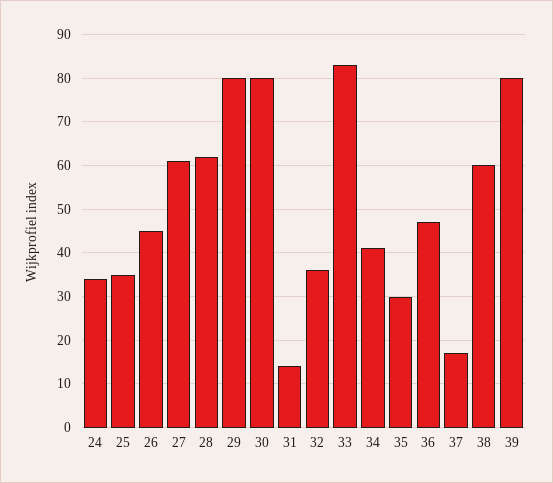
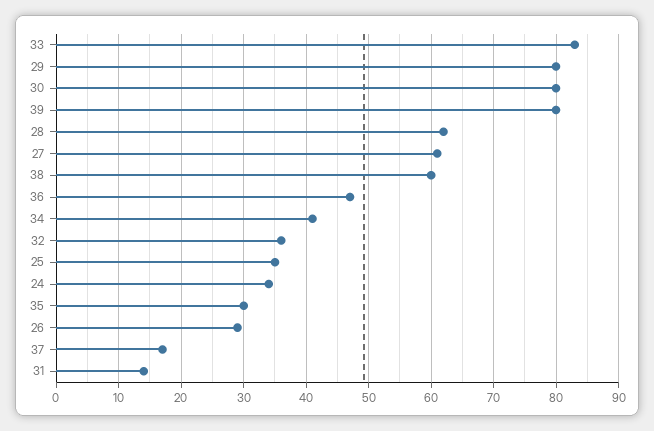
26: 45 -> 29

